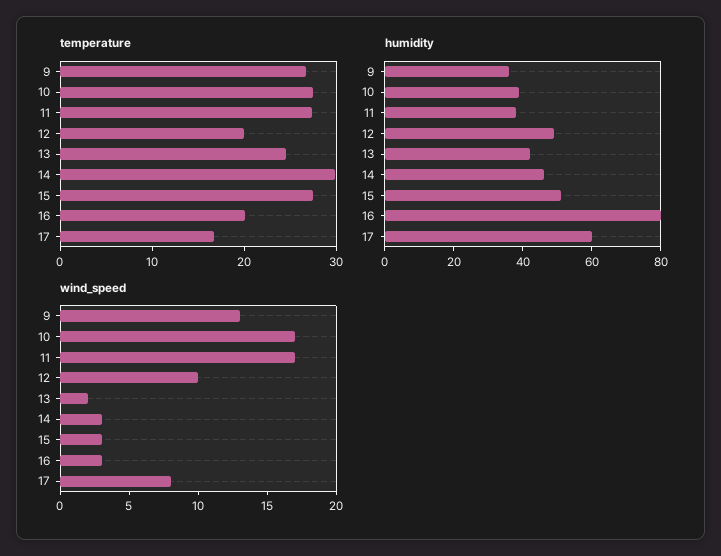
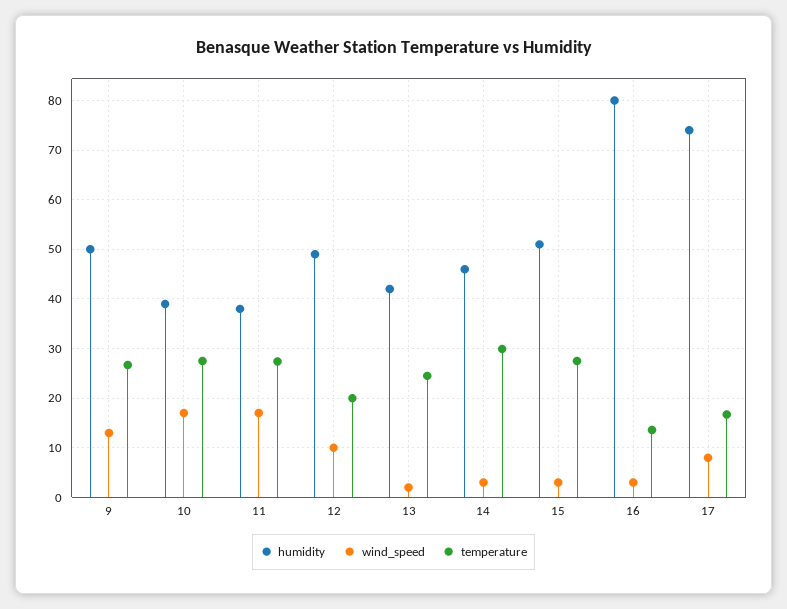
temperature, 16: 20 -> 14
humidity, 9: 35 -> 50
humidity, 17: 60 -> 74

